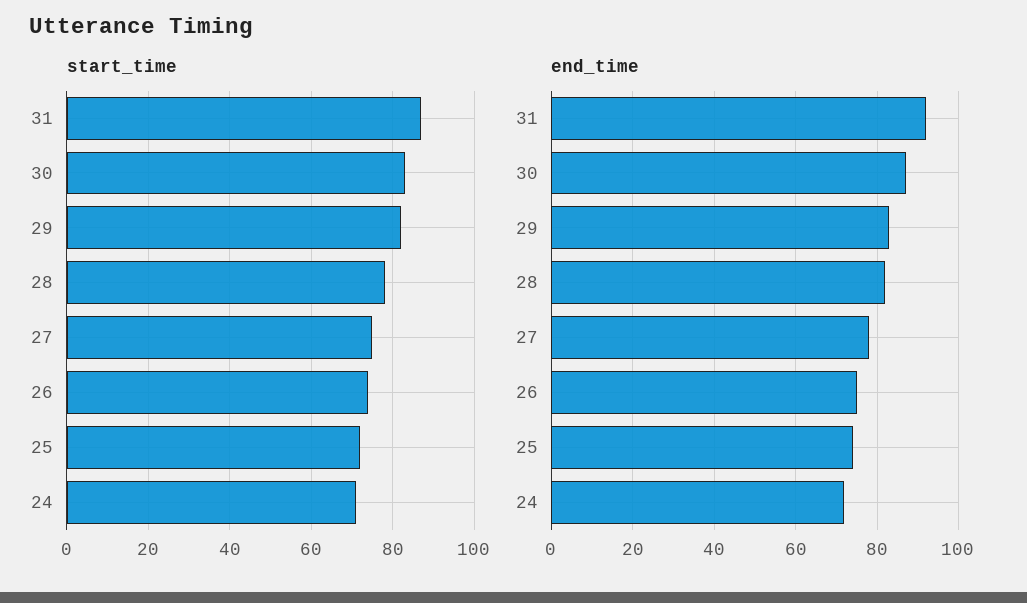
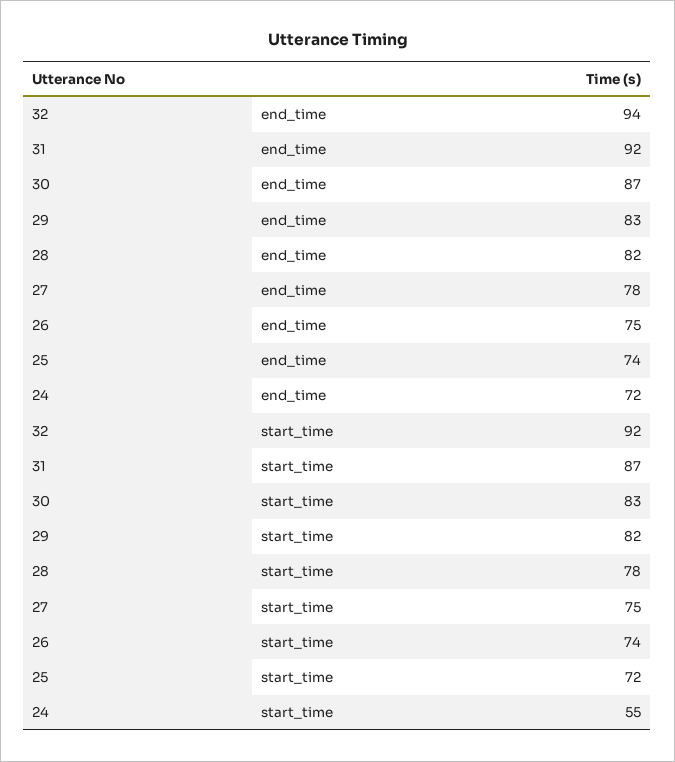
start_time, 24: 70 -> 55
end_time, 32: none -> 94
start_time, 32: none -> 92

